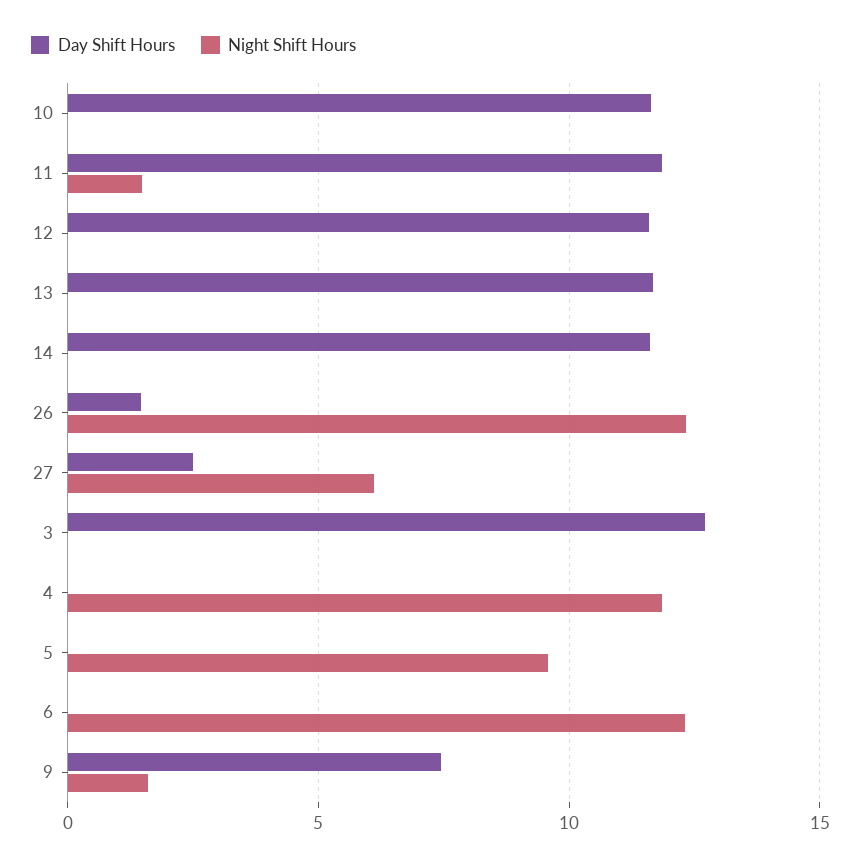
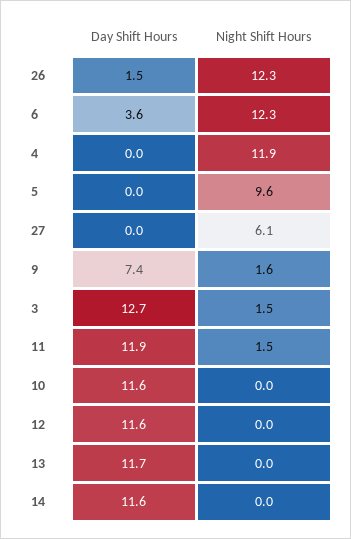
Day Shift Hours, 27: 2.5 -> 0
Night Shift Hours, 3: 0 -> 1.5
Day Shift Hours, 6: 0 -> 3.6

